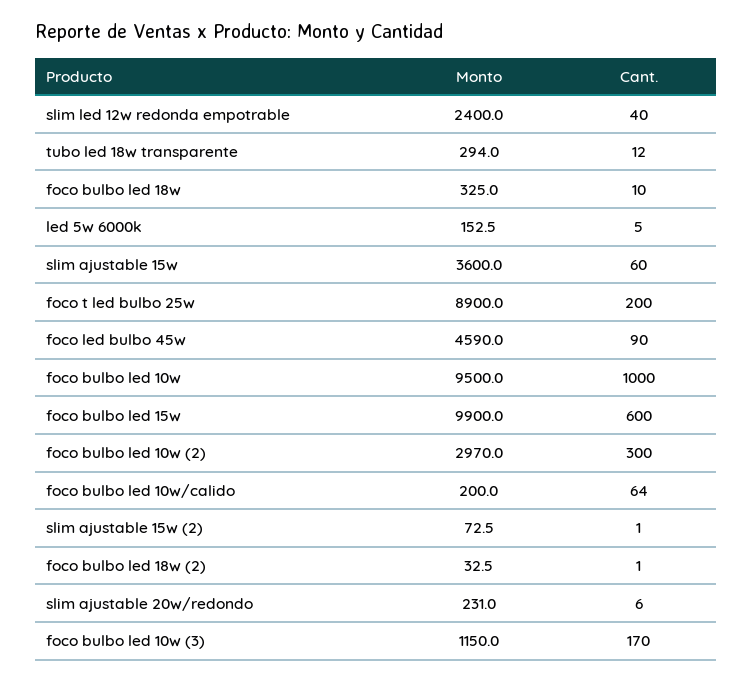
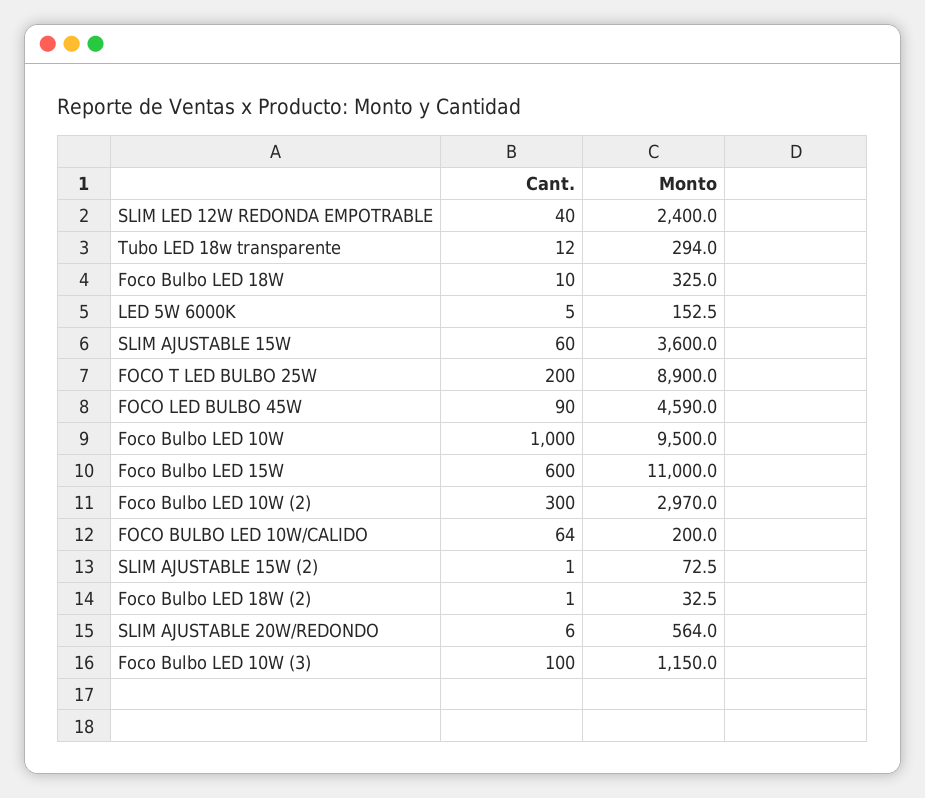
Monto, foco bulbo led 15w: 9900 -> 11000
Monto, slim ajustable 20w/redondo: 231 -> 564
Cant., foco bulbo led 10w (3): 170 -> 100

